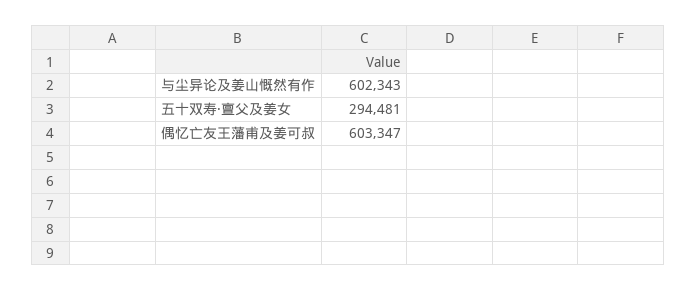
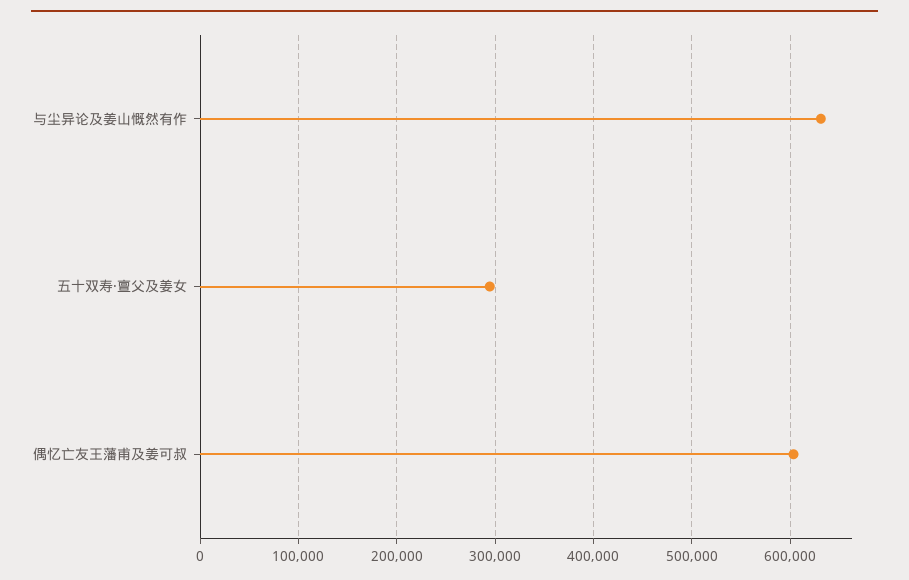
与尘异论及姜山慨然有作: 602343 -> 630000

